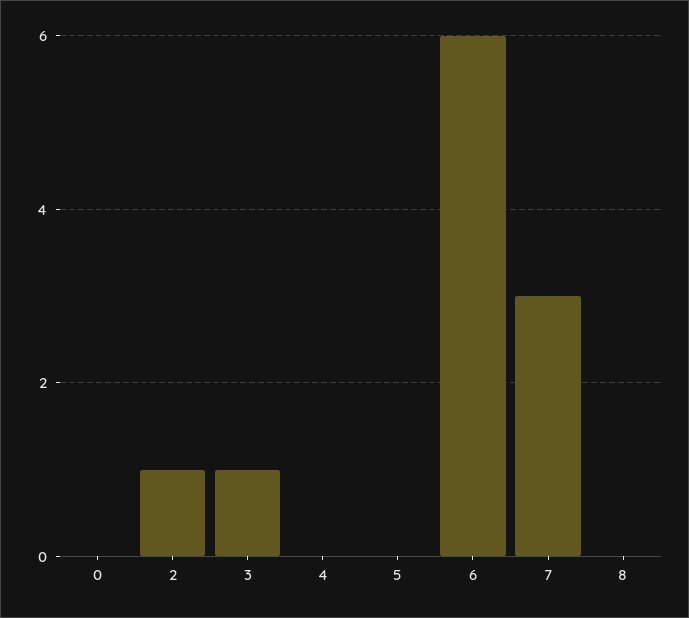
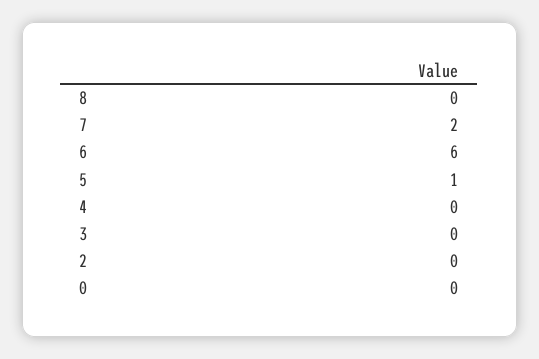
2: 1 -> 0
3: 1 -> 0
5: 0 -> 1
7: 3 -> 2

